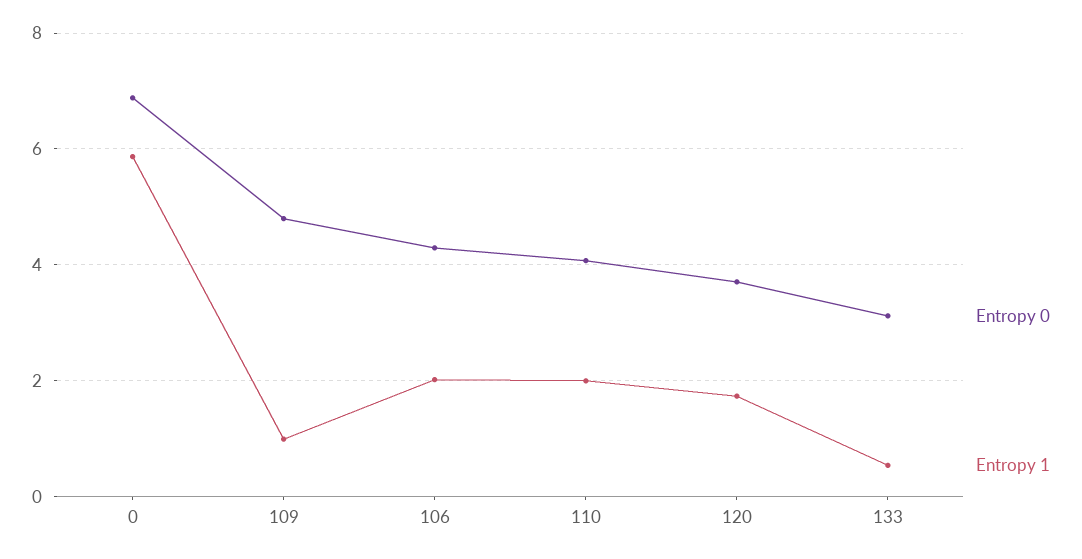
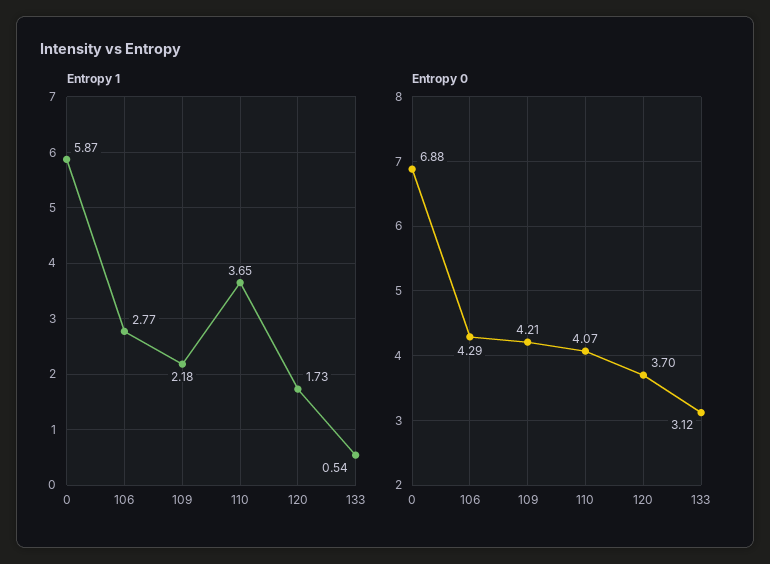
Entropy 0, 109: 4.8 -> 4.21
Entropy 1, 109: 1 -> 2.18
Entropy 1, 106: 2 -> 2.77
Entropy 1, 110: 2 -> 3.65

